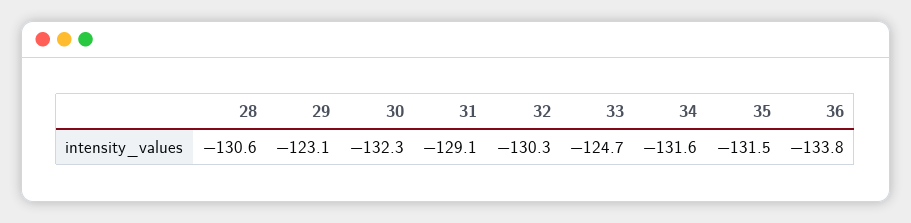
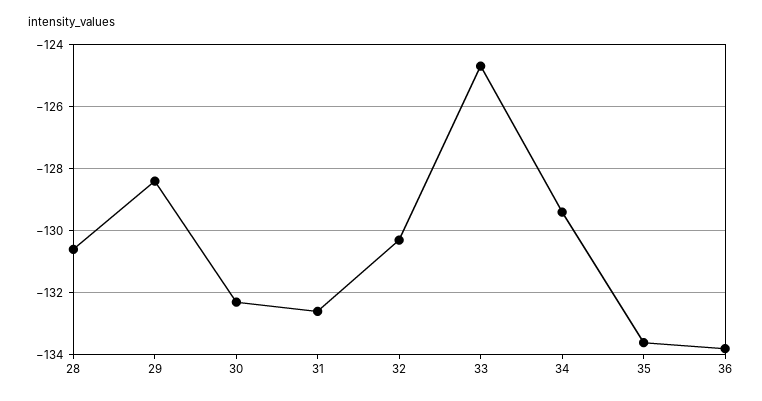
29: -123.1 -> -128.5
31: -129.1 -> -132.5
34: -131.6 -> -129.5
35: -131.5 -> -133.5

